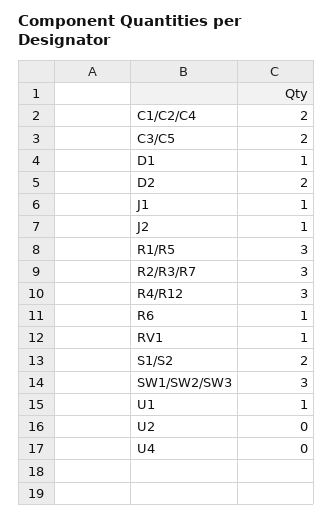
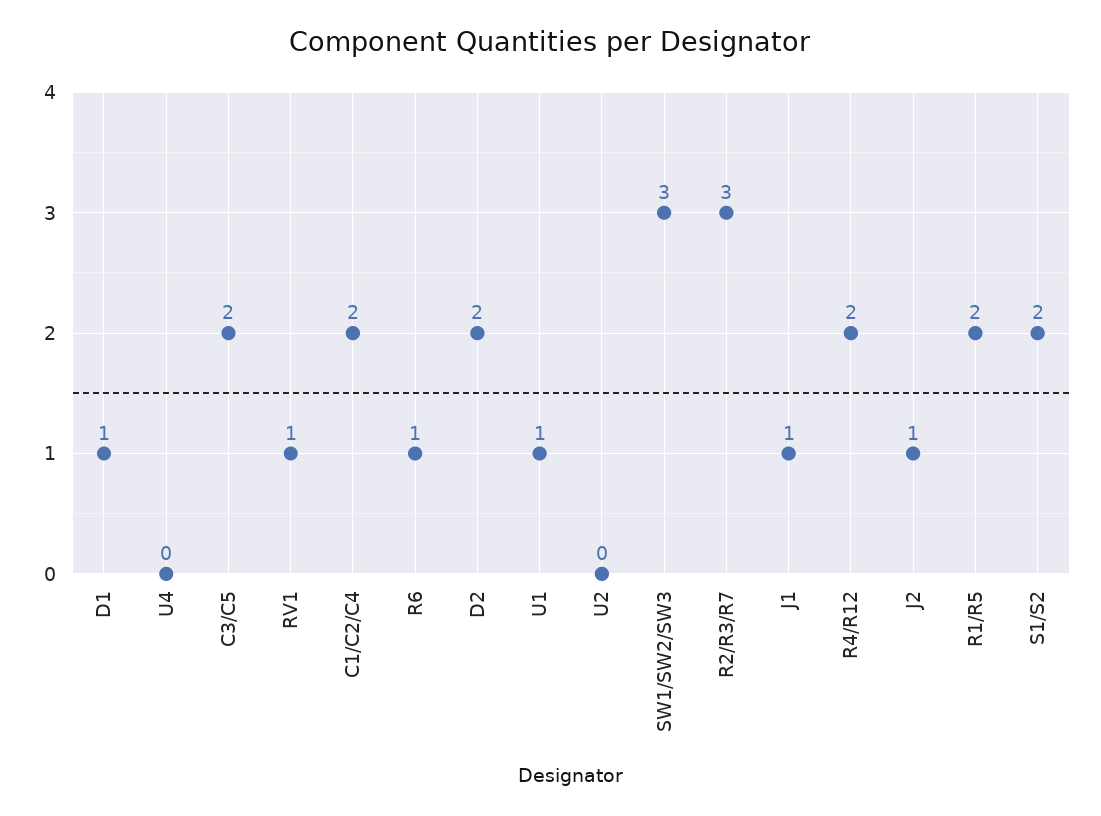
R1/R5: 3 -> 2
R4/R12: 3 -> 2

